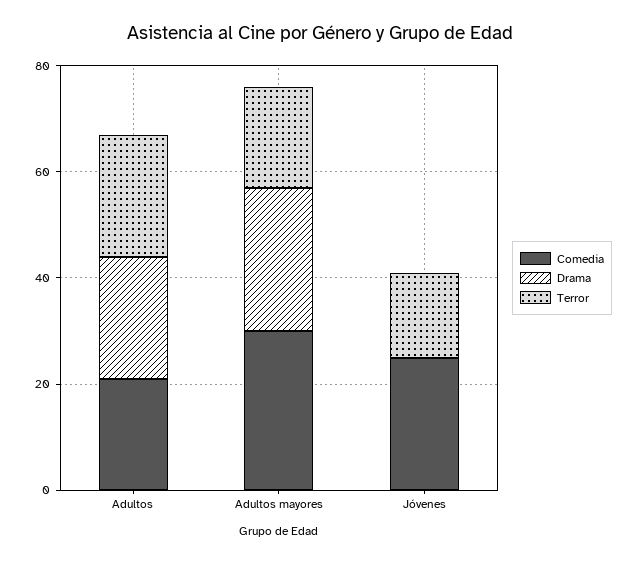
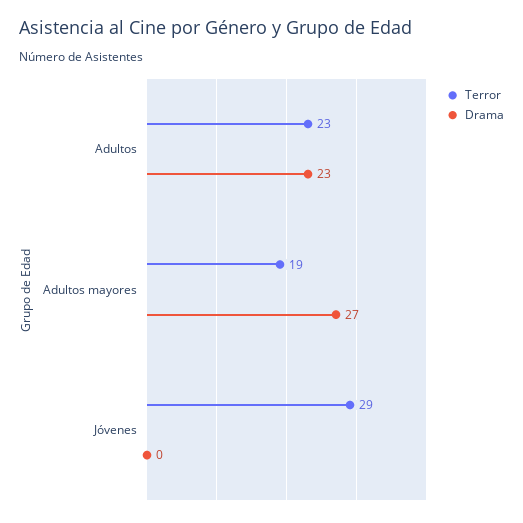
Comedia, Adultos: 20 -> none
Comedia, Adultos mayores: 30 -> none
Comedia, Jóvenes: 25 -> none
Terror, Jóvenes: 15 -> 29

